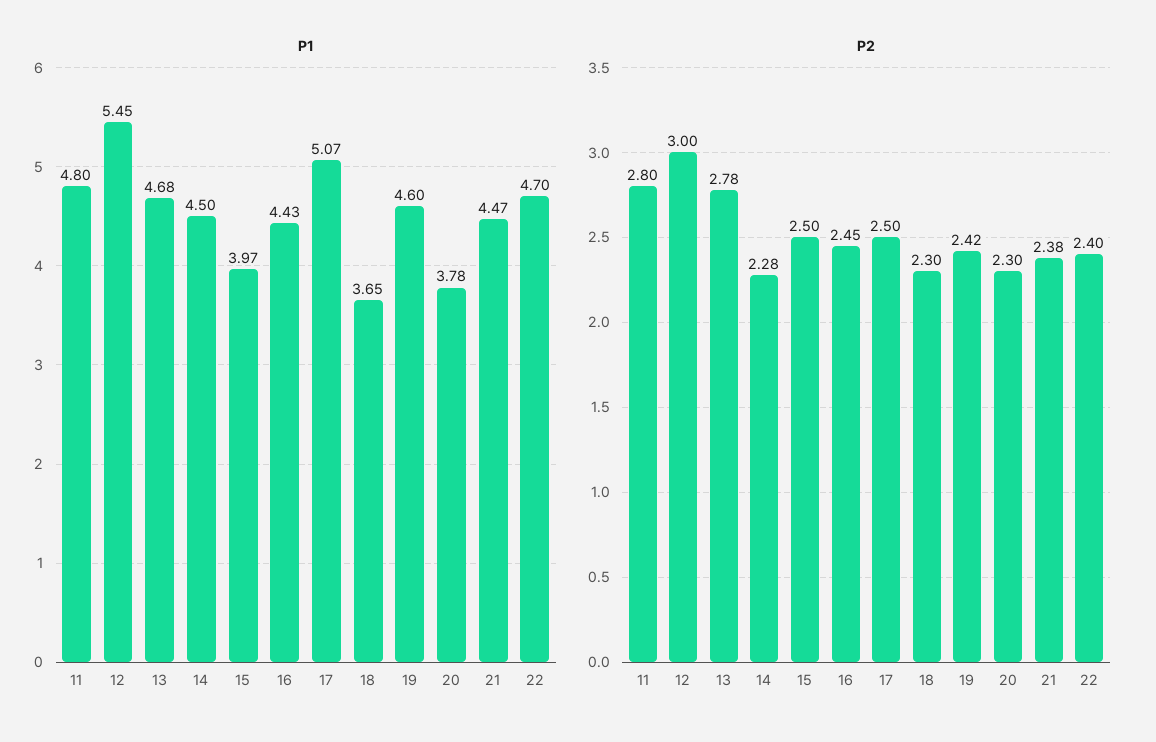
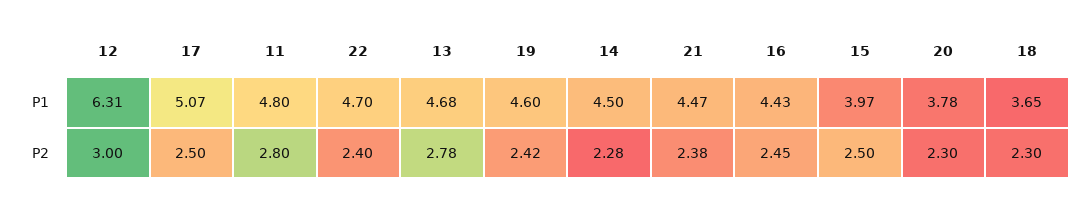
P1, 12: 5.45 -> 6.31

